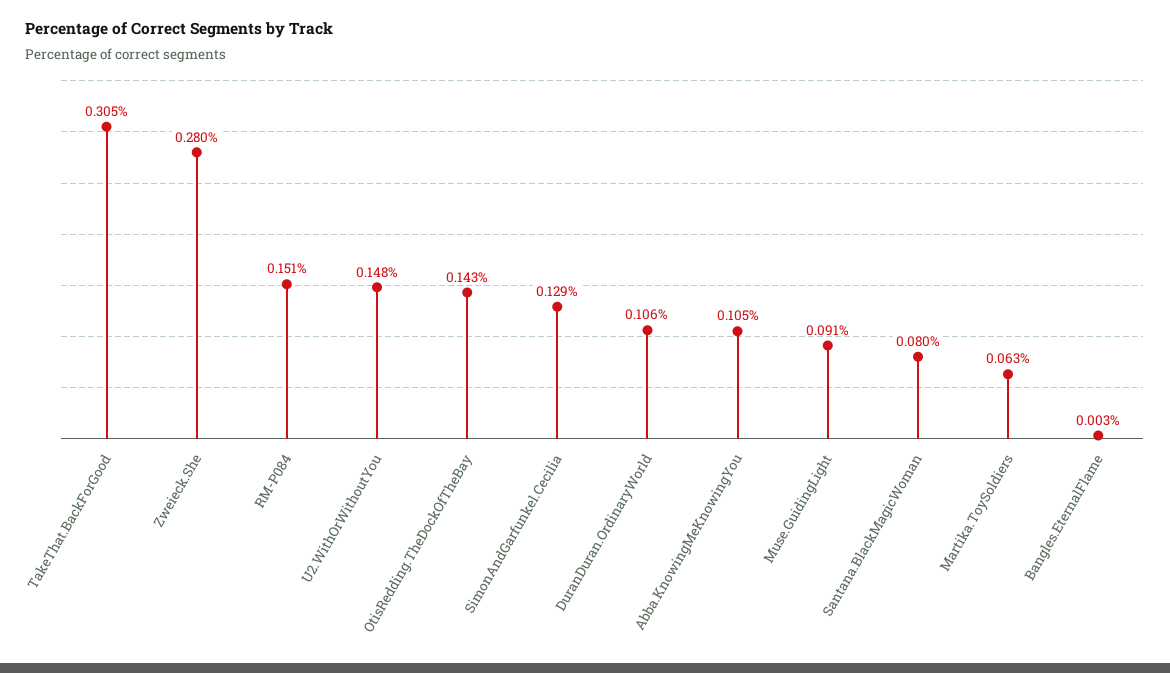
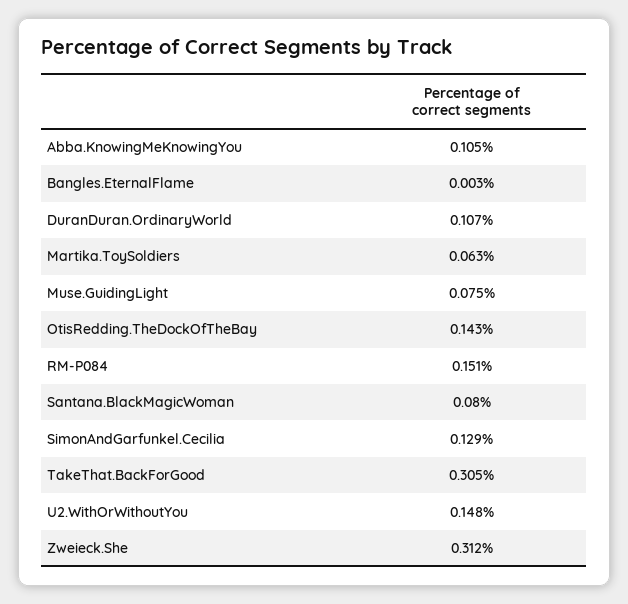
Zweieck.She: 0.28 -> 0.312
DuranDuran.OrdinaryWorld: 0.106 -> 0.107
Muse.GuidingLight: 0.091 -> 0.075

